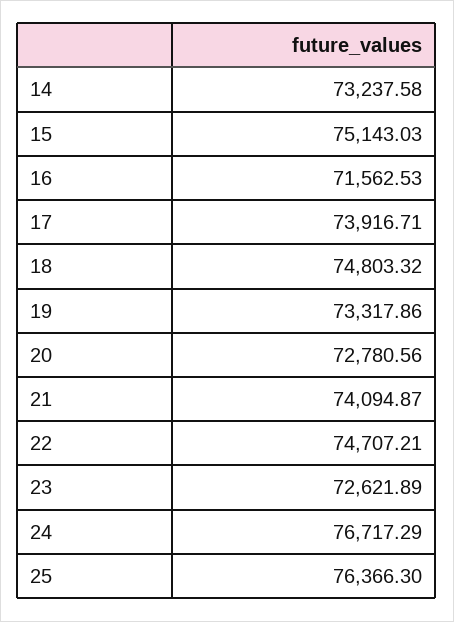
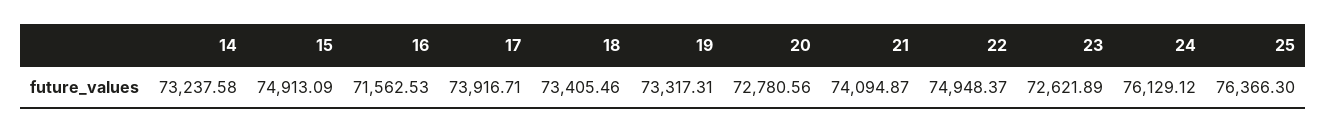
15: 75143.03 -> 74913.09
18: 74803.32 -> 73405.46
19: 73317.86 -> 73317.31
22: 74707.21 -> 74948.37
24: 76717.29 -> 76129.12

